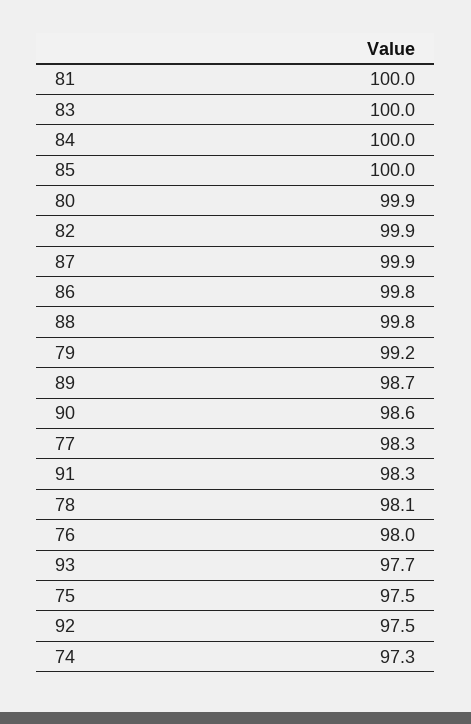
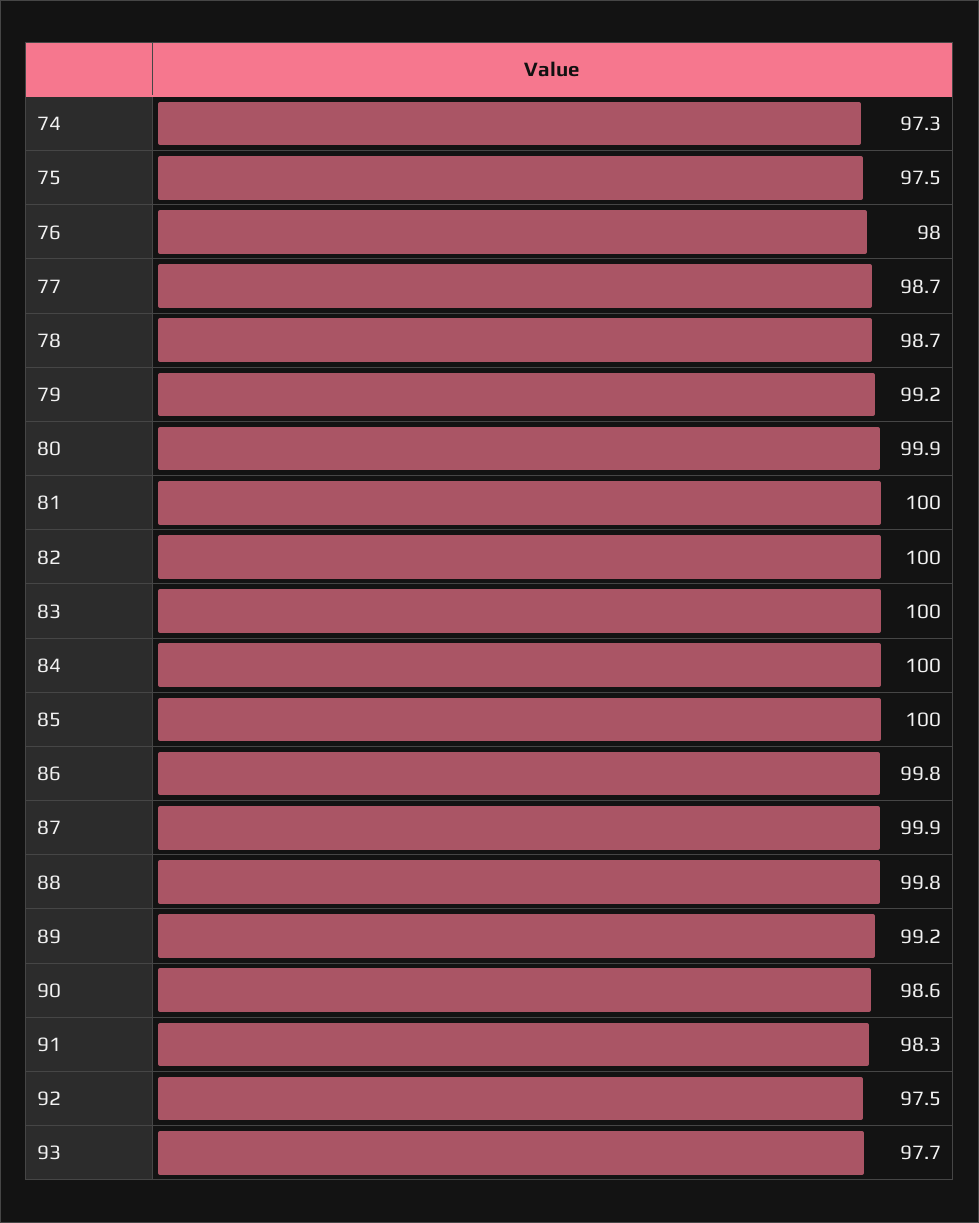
82: 99.9 -> 100
89: 98.7 -> 99.2
77: 98.3 -> 98.7
78: 98.1 -> 98.7

